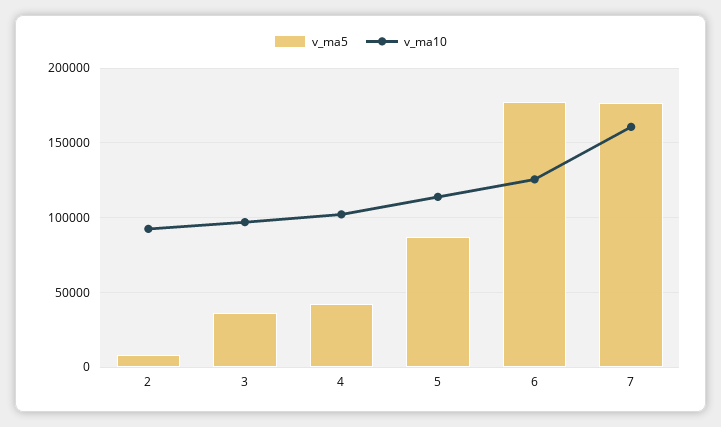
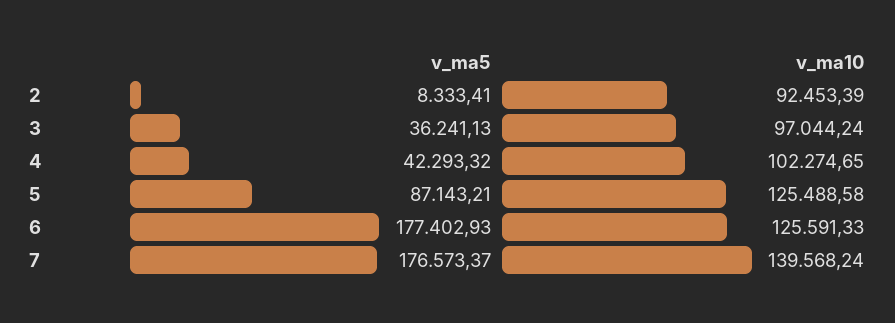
v_ma10, 5: 115000 -> 125488.58
v_ma10, 7: 160000 -> 139568.24

